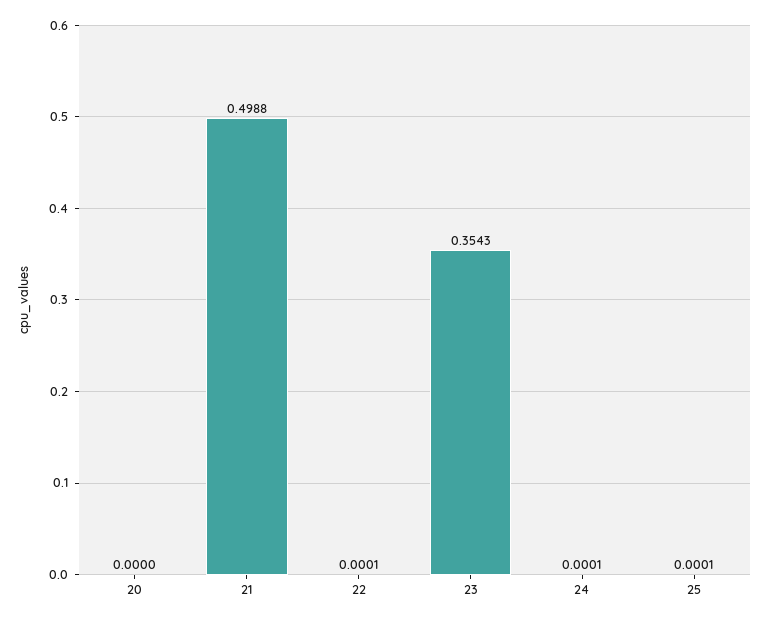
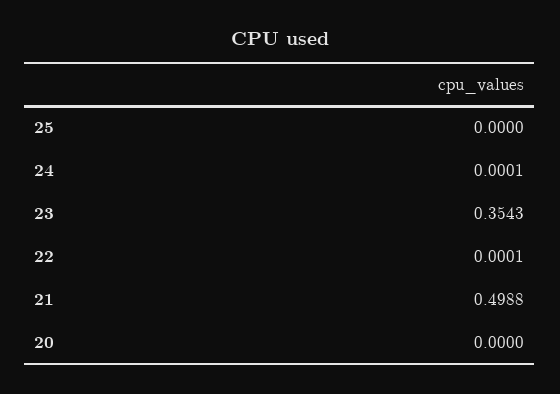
25: 0.0001 -> 0

